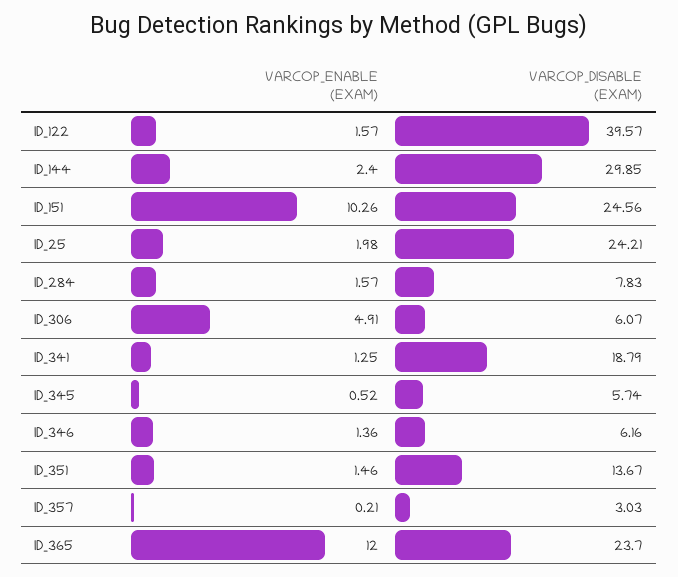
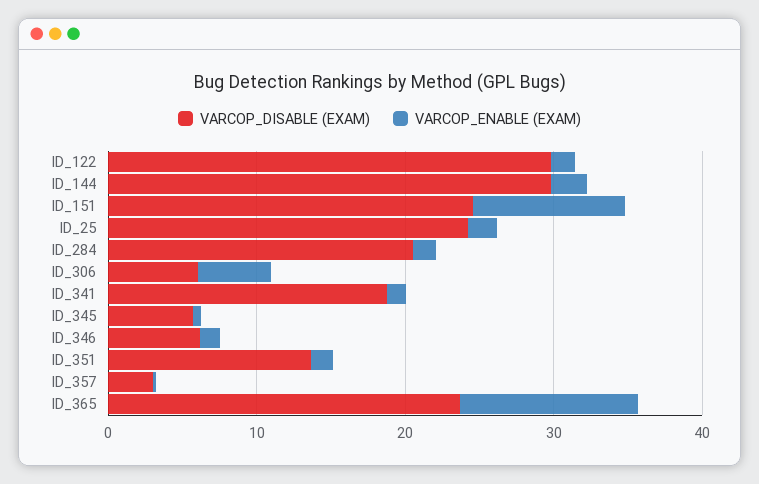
VARCOP_DISABLE (EXAM), ID_122: 39.57 -> 30
VARCOP_DISABLE (EXAM), ID_284: 7.83 -> 20

